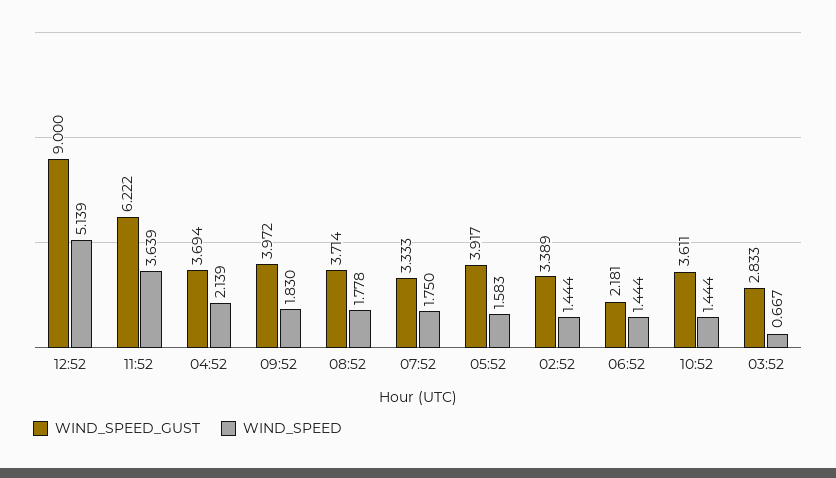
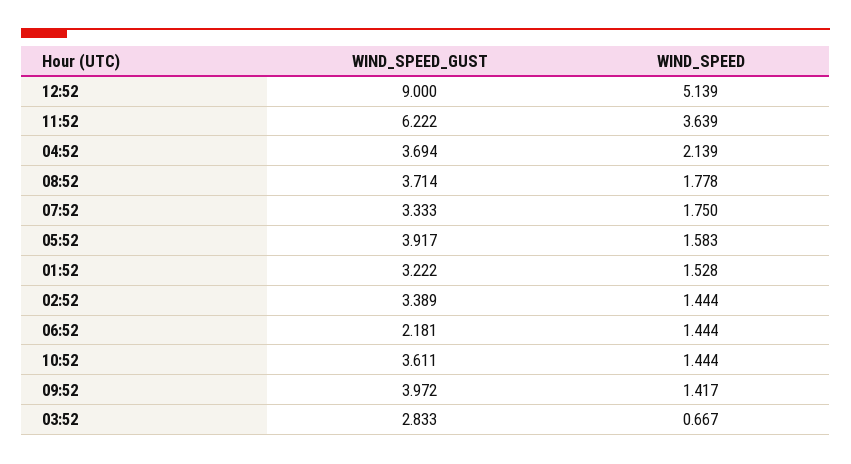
WIND_SPEED, 09:52: 1.83 -> 1.417
WIND_SPEED_GUST, 01:52: none -> 3.222
WIND_SPEED, 01:52: none -> 1.528

